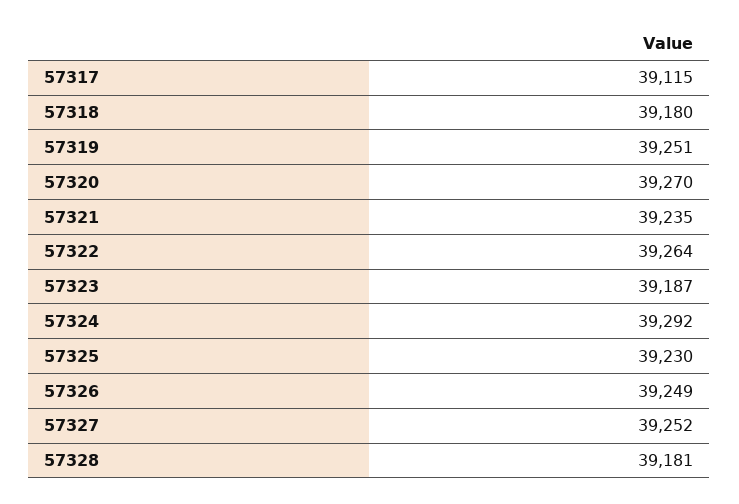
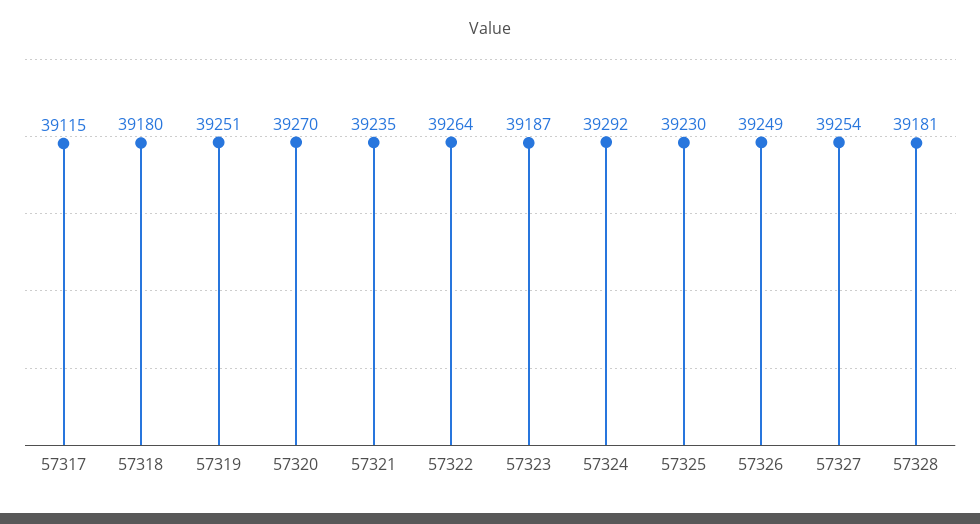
57327: 39252 -> 39254

